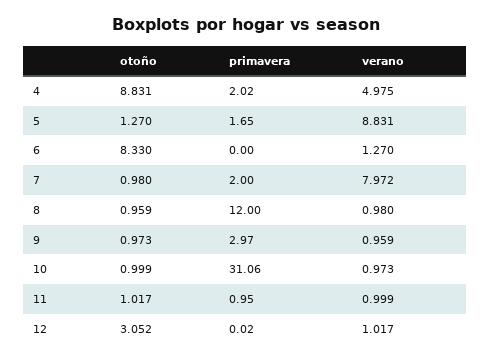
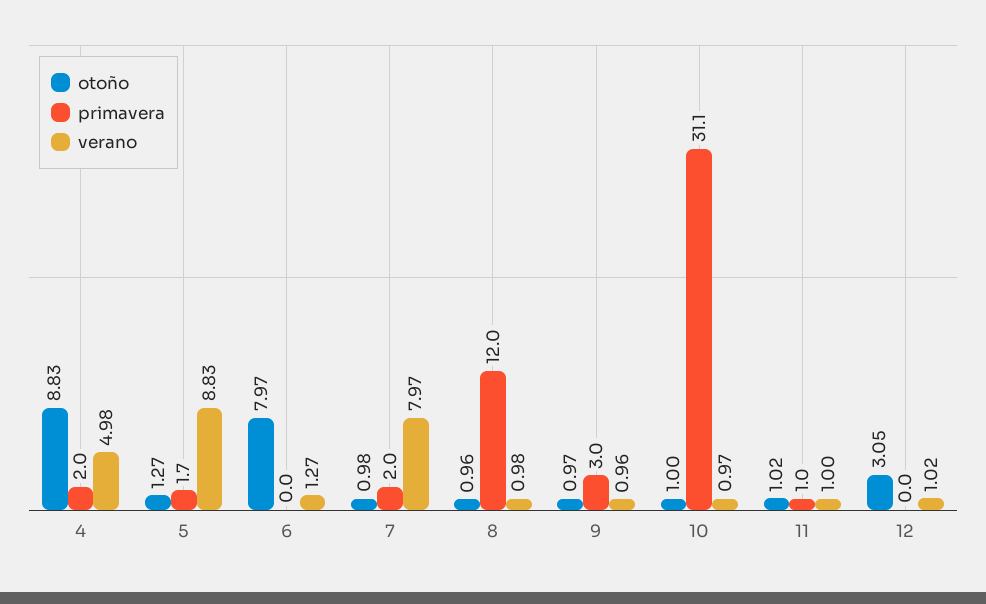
otoño, 6: 8.33 -> 7.97

